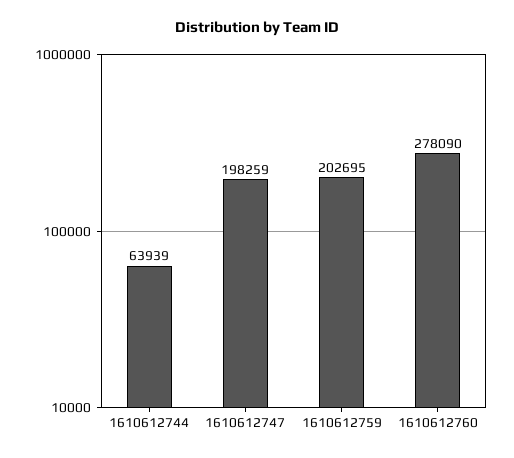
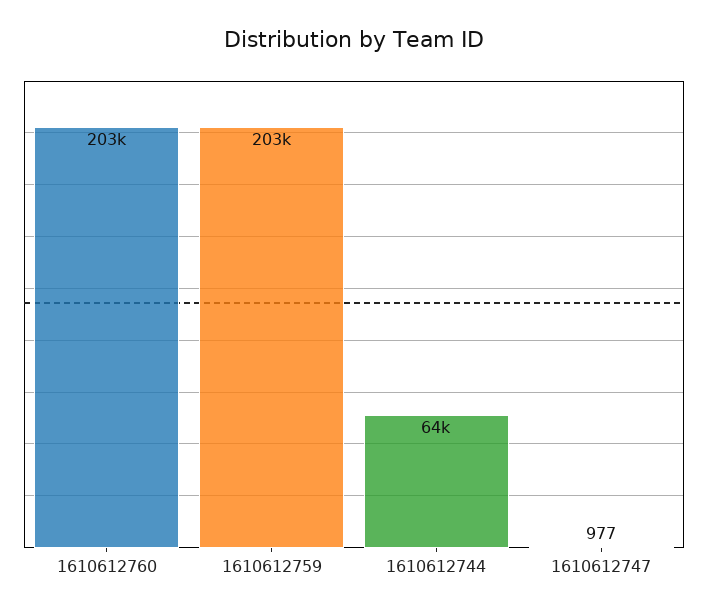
1610612747: 198259 -> 977
1610612760: 278090 -> 203000

